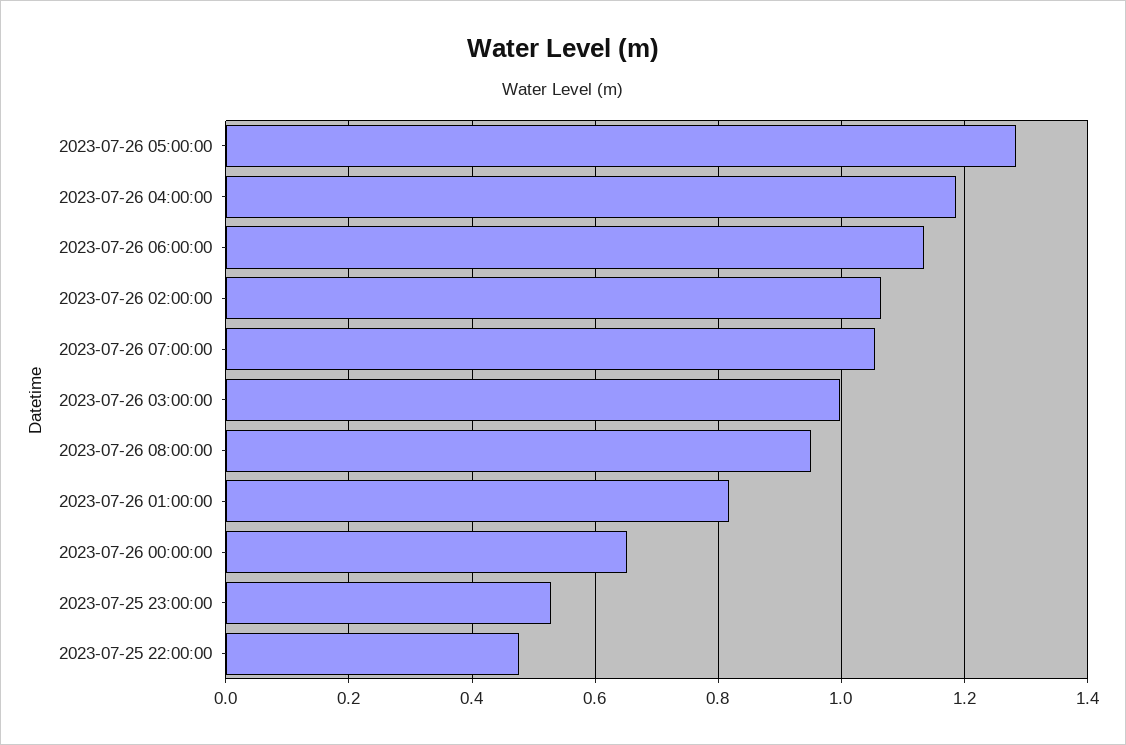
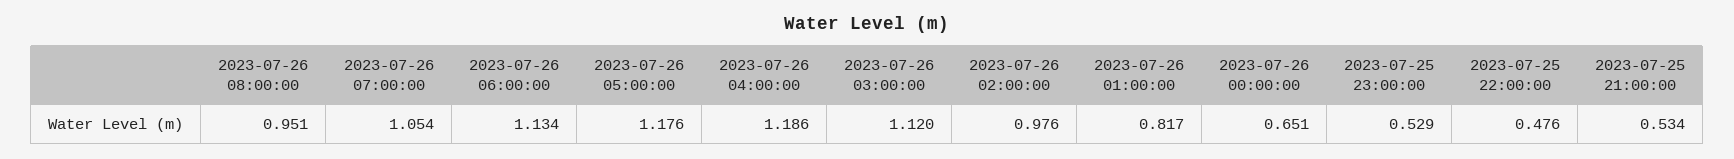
2023-07-26 05:00:00: 1.28 -> 1.176
2023-07-26 02:00:00: 1.06 -> 0.976
2023-07-26 03:00:00: 1 -> 1.12
2023-07-25 21:00:00: none -> 0.534

